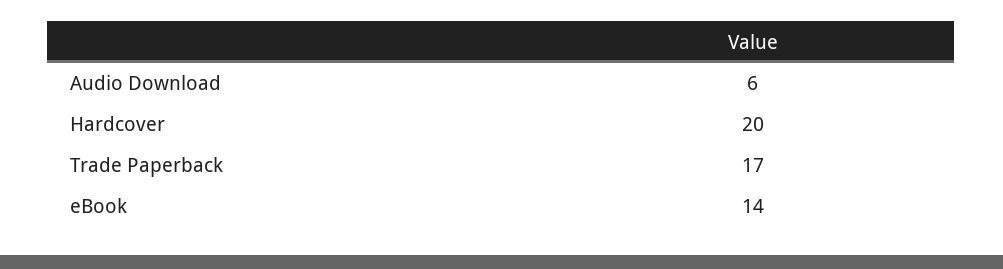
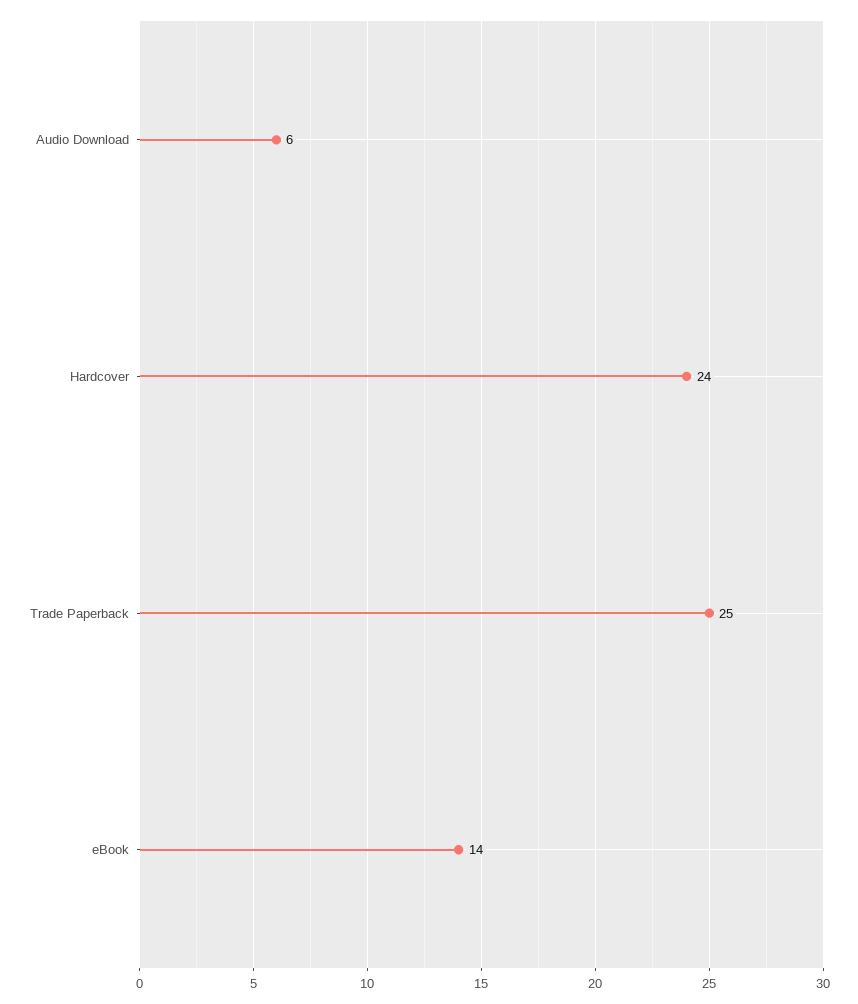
Hardcover: 20 -> 24
Trade Paperback: 17 -> 25

